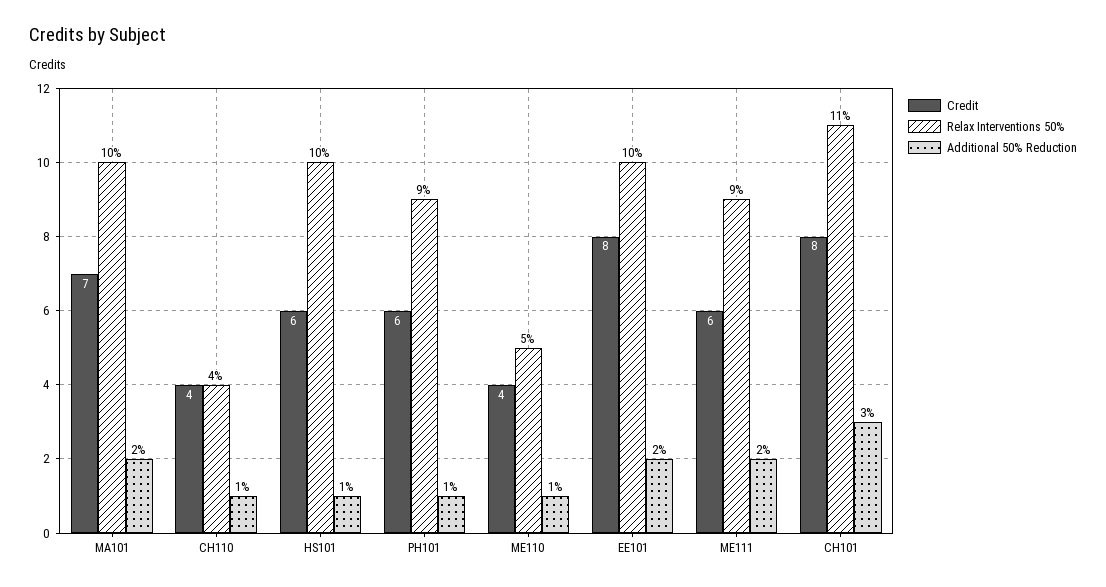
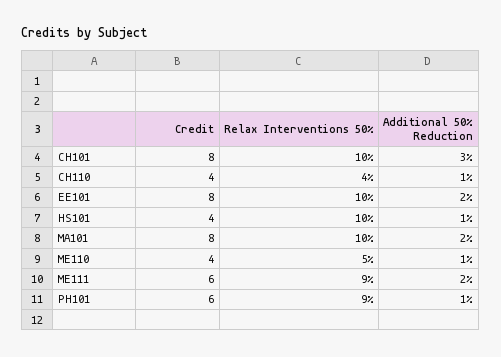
Credit, MA101: 7 -> 8
Credit, HS101: 6 -> 4
Relax Interventions 50%, CH101: 11 -> 10

